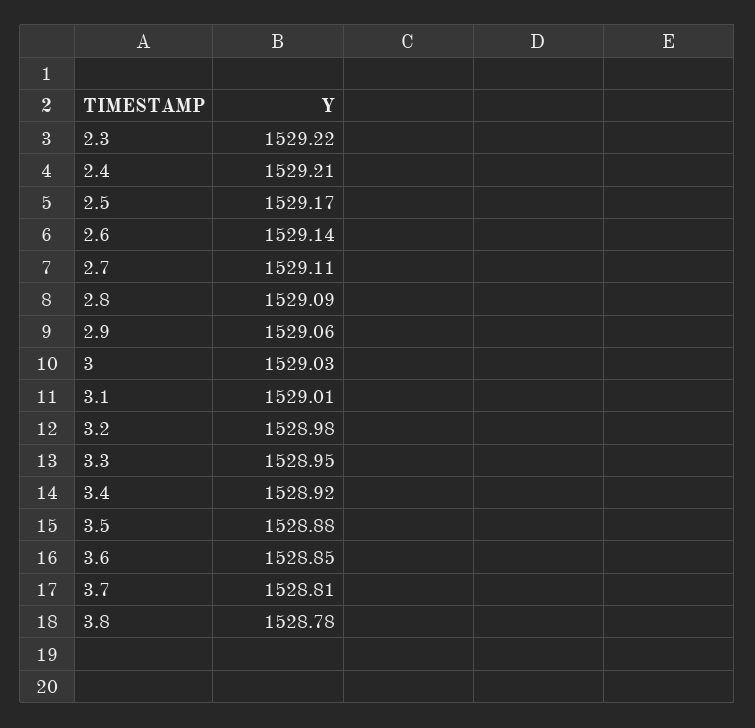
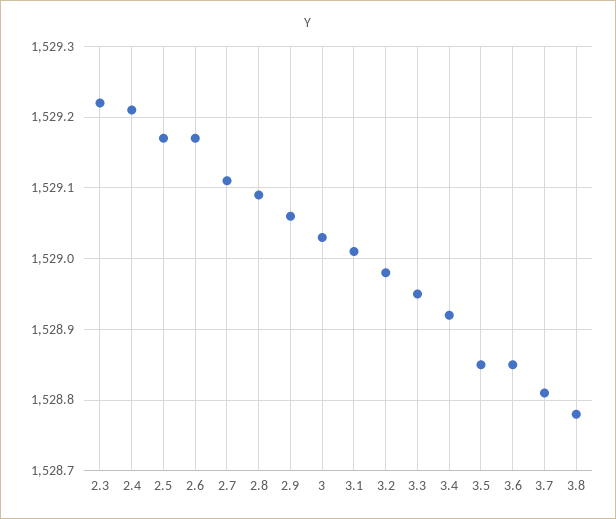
2.6: 1529.14 -> 1529.17
3.5: 1528.88 -> 1528.85

